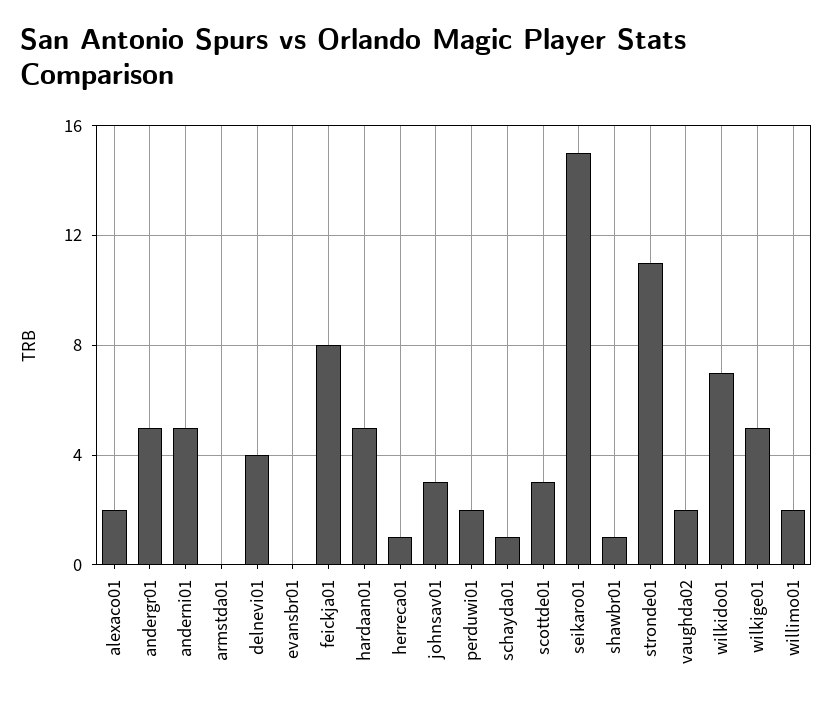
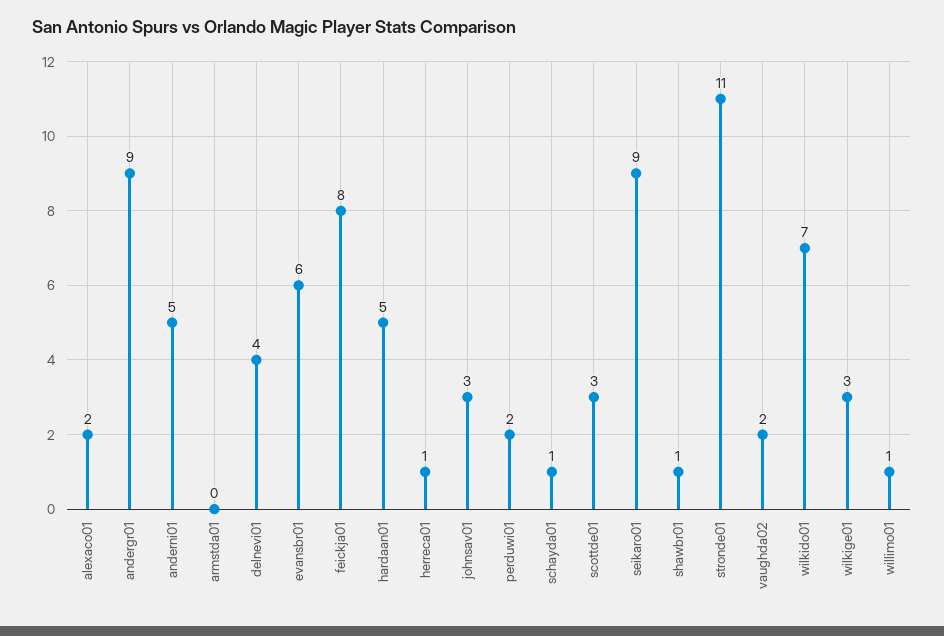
andergr01: 5 -> 9
evansbr01: 0 -> 6
seikaro01: 15 -> 9
wilkige01: 5 -> 3
willimo01: 2 -> 1

